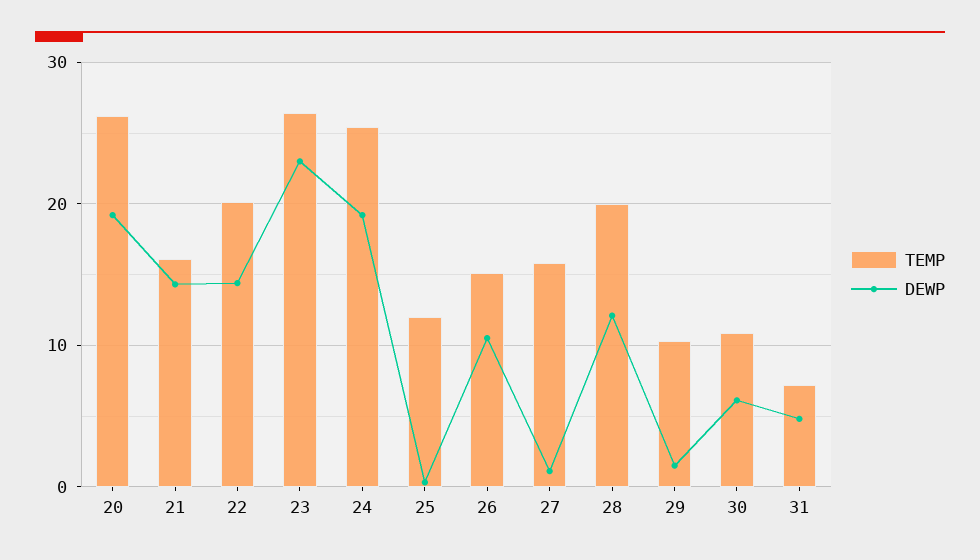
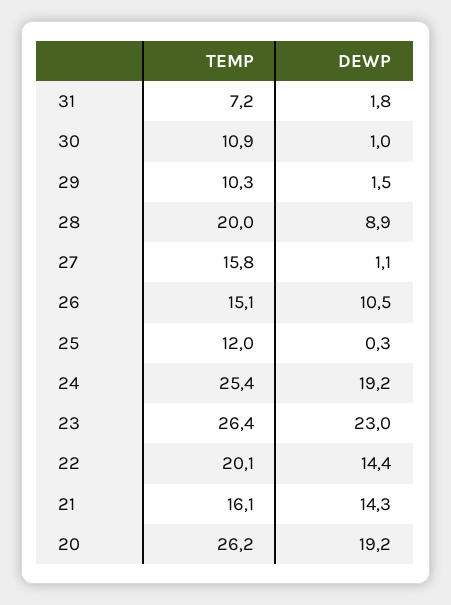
DEWP, 28: 12 -> 8.9
DEWP, 30: 6 -> 1
DEWP, 31: 5 -> 1.8

